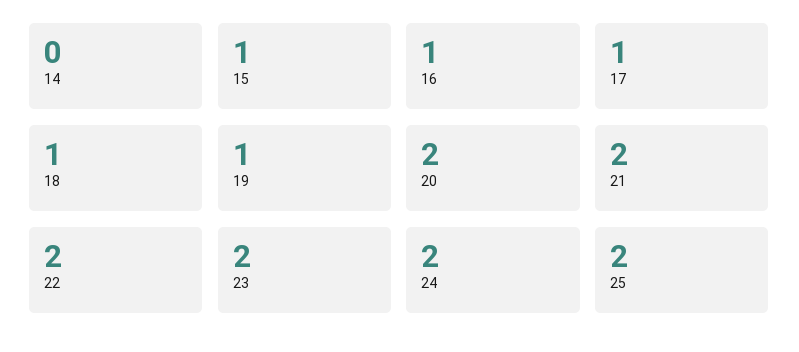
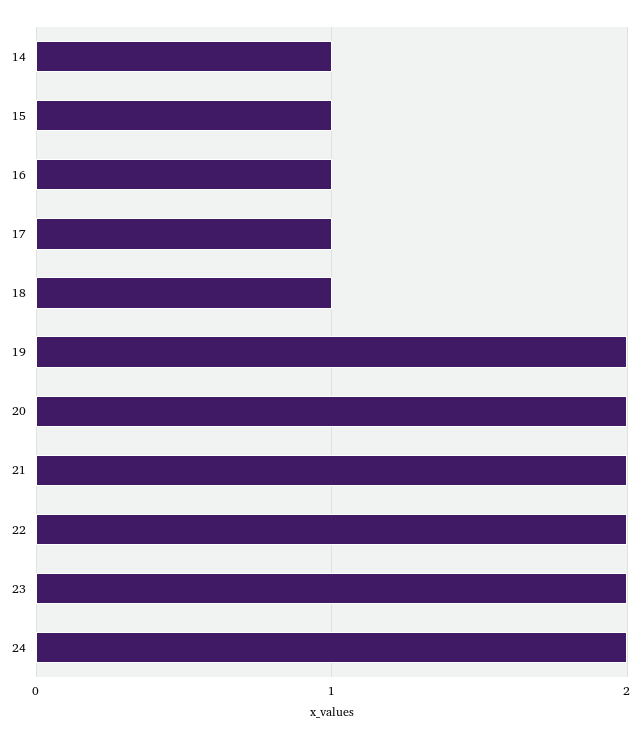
14: 0 -> 1
19: 1 -> 2
25: 2 -> none

